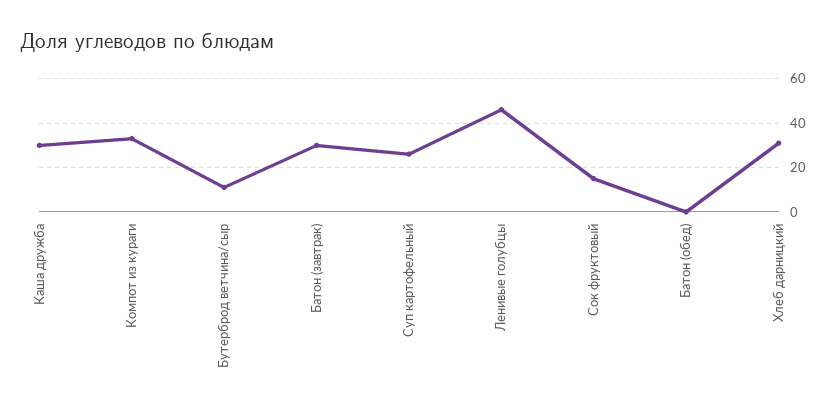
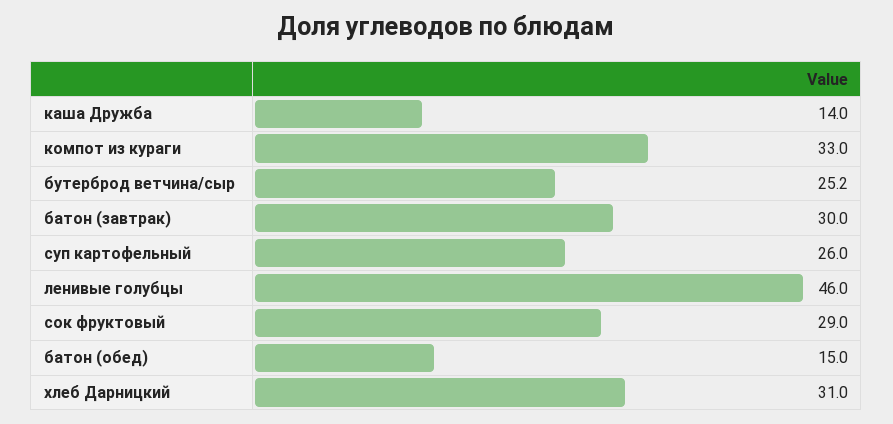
Каша дружба: 30 -> 14
Бутерброд ветчина/сыр: 10 -> 25.2
Сок фруктовый: 15 -> 29
Батон (обед): 0 -> 15

